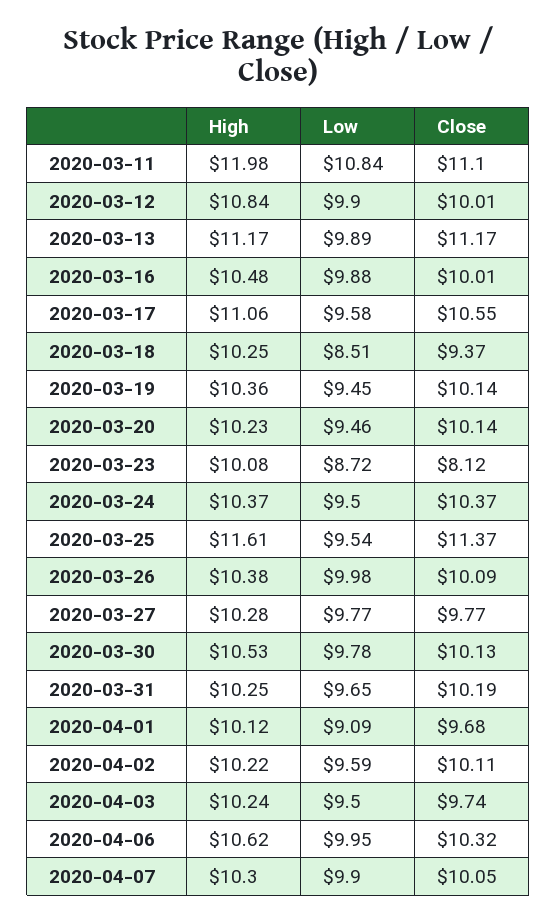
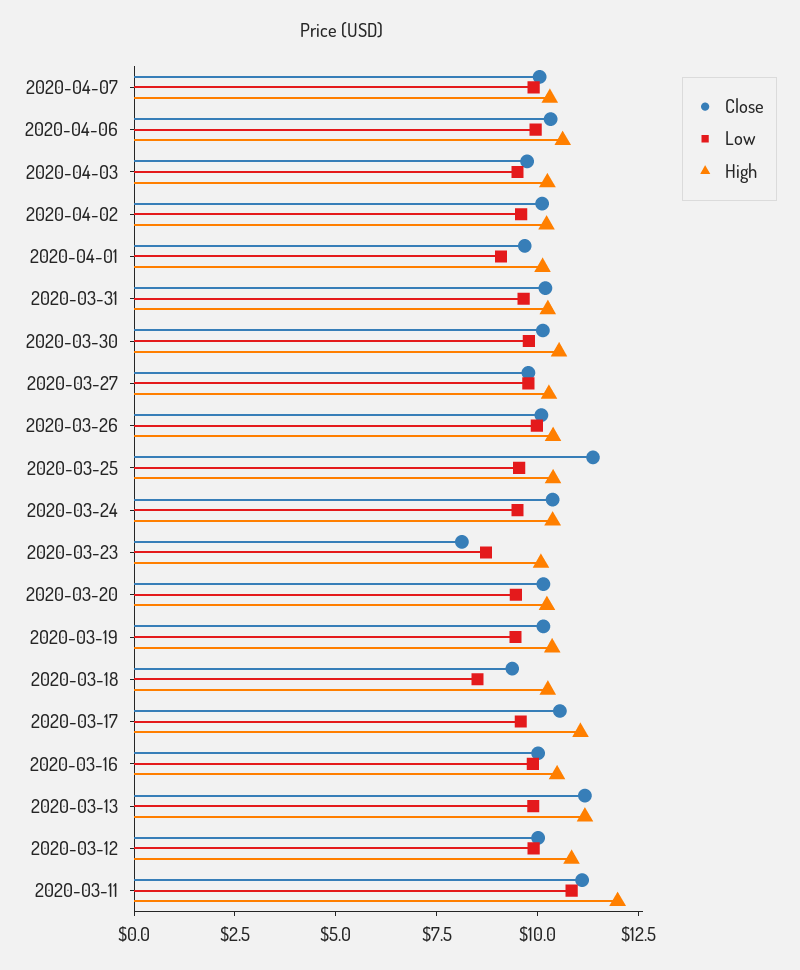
High, 2020-03-25: 11.61 -> 10.5

